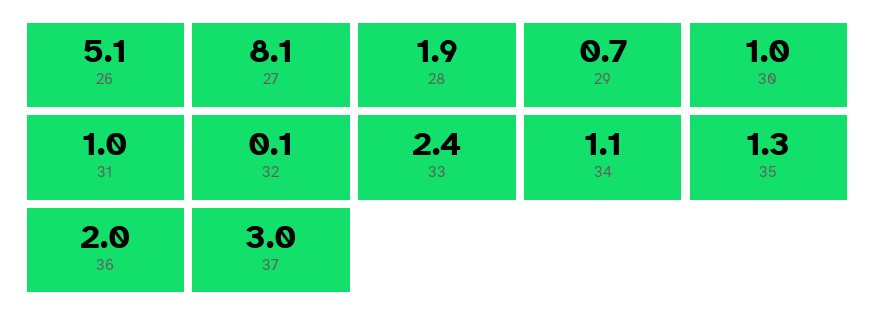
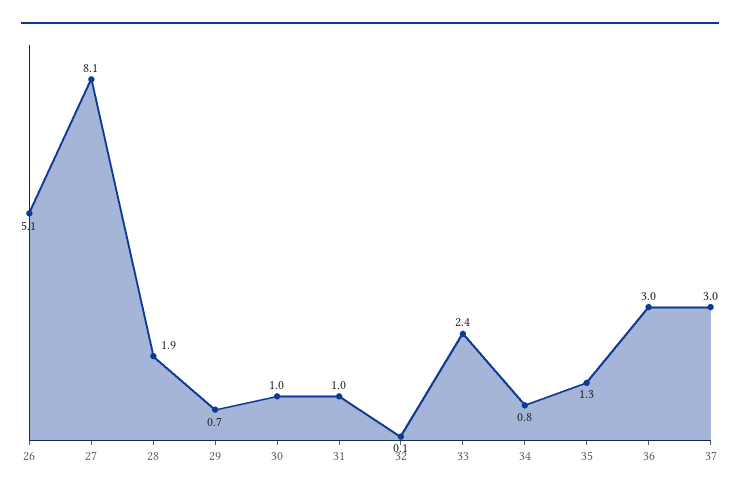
34: 1.1 -> 0.8
36: 2 -> 3

